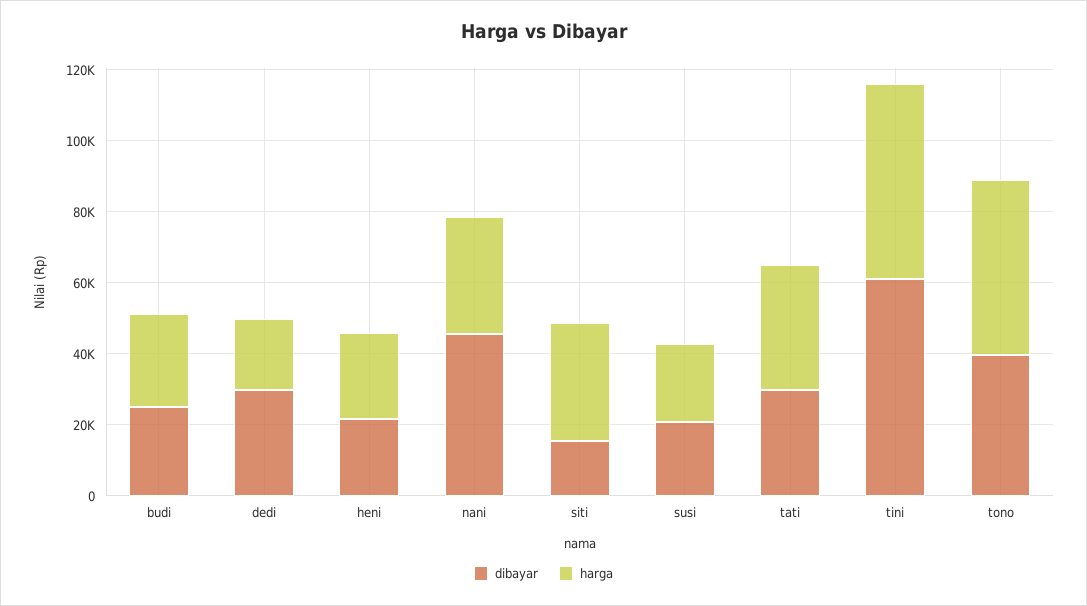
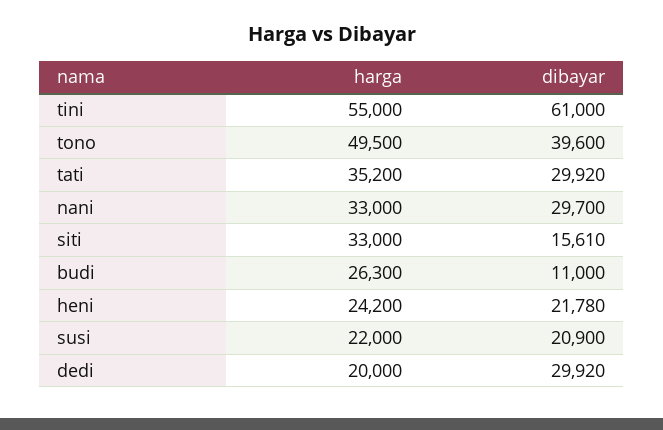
dibayar, budi: 25000 -> 11000
dibayar, nani: 45000 -> 29700

